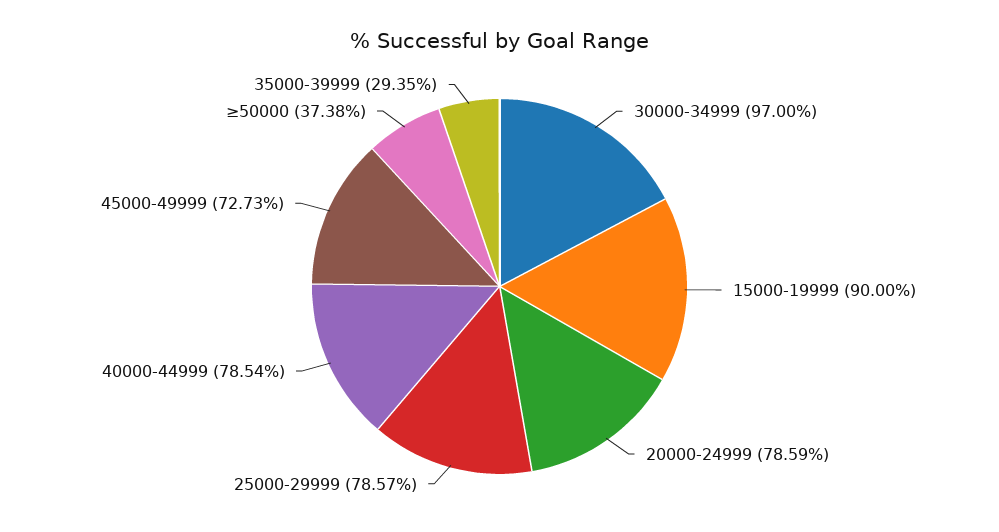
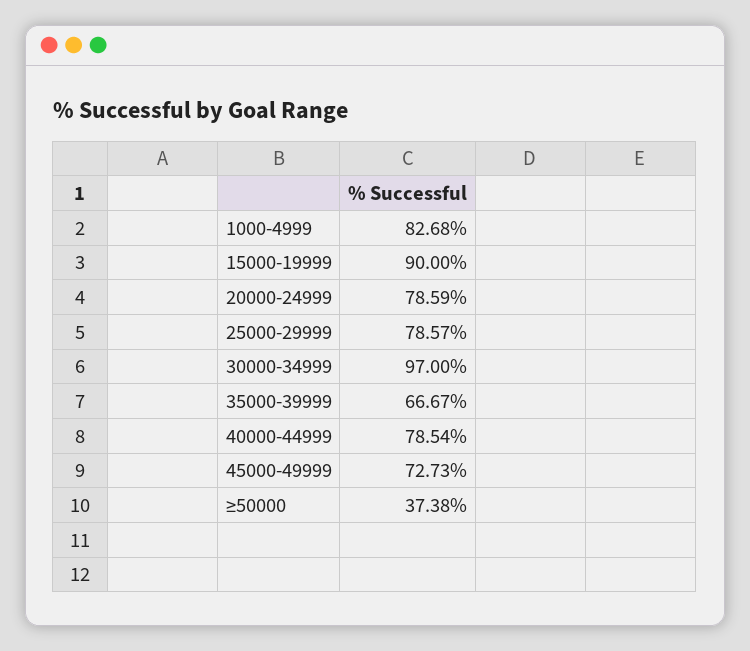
35000-39999: 29.35 -> 66.67
1000-4999: none -> 82.68

